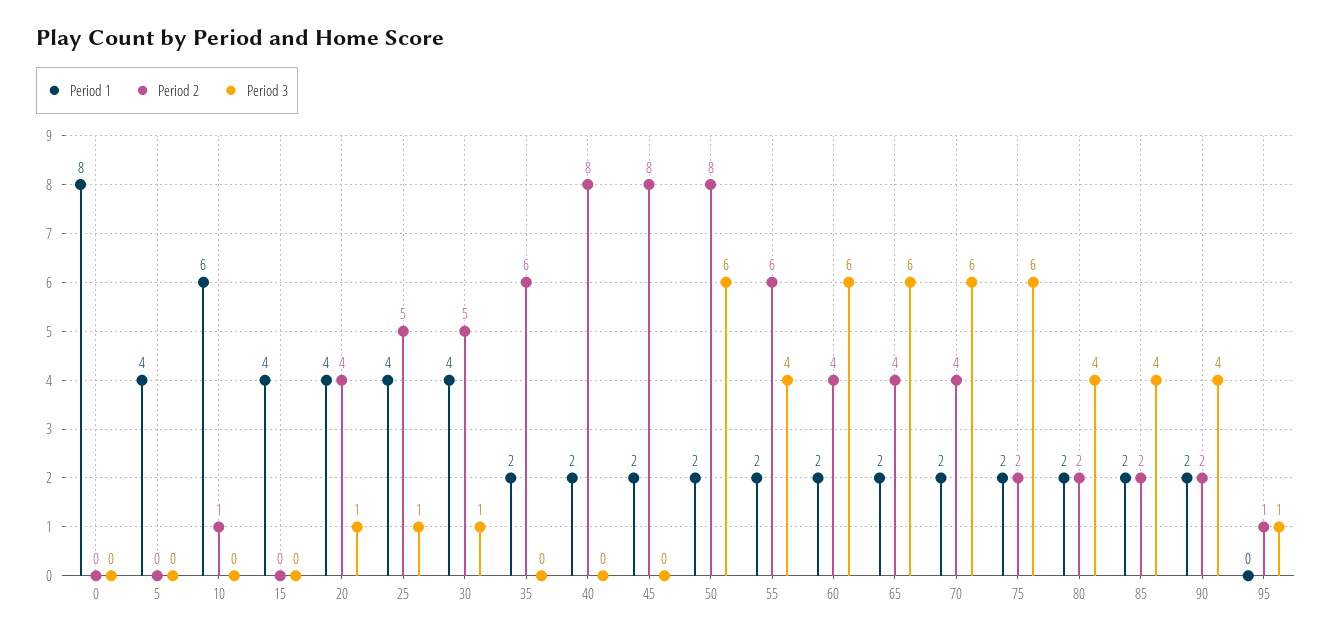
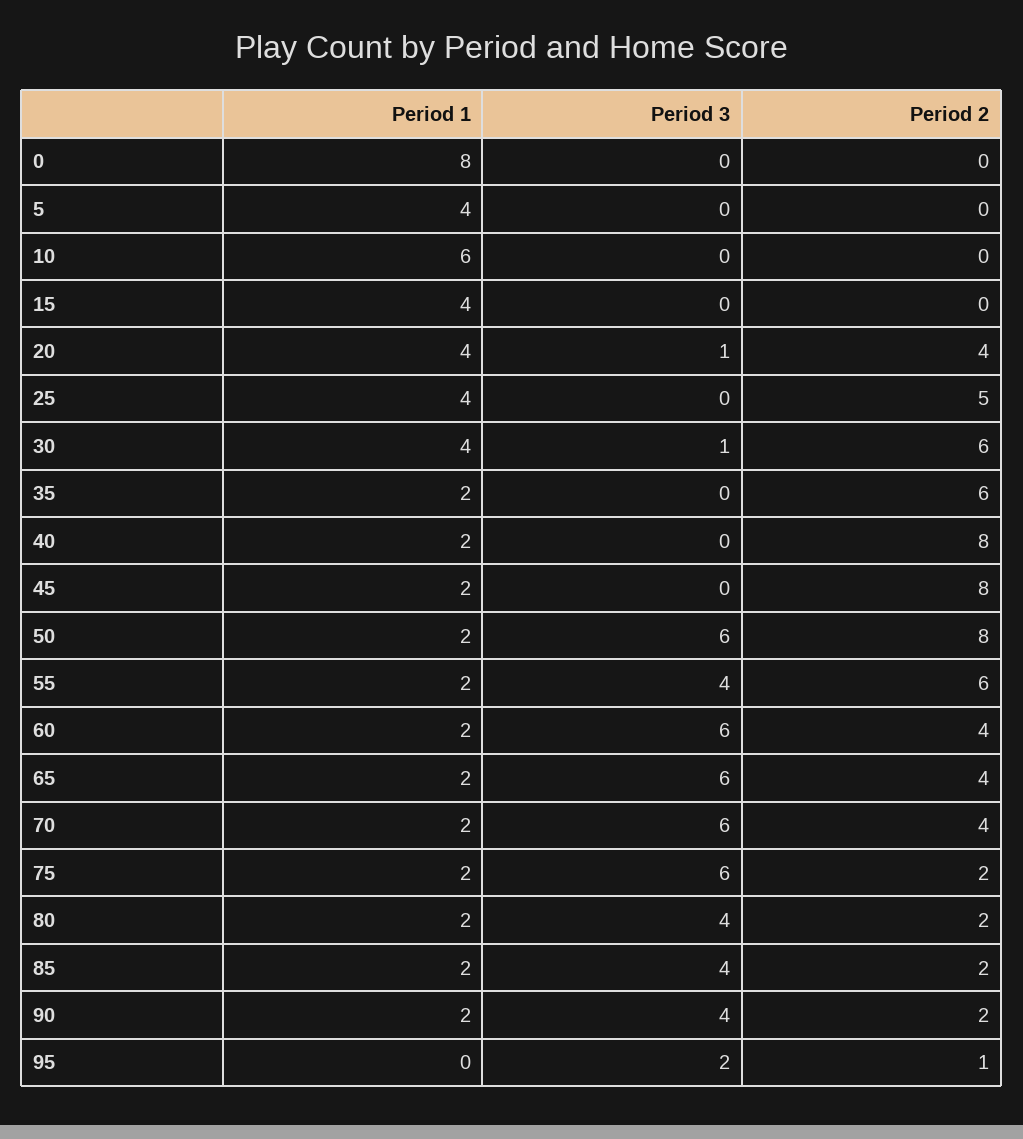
Period 2, 10: 1 -> 0
Period 3, 25: 1 -> 0
Period 2, 30: 5 -> 6
Period 3, 95: 1 -> 2

